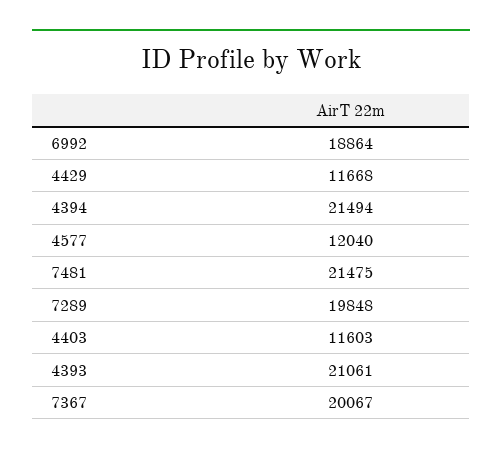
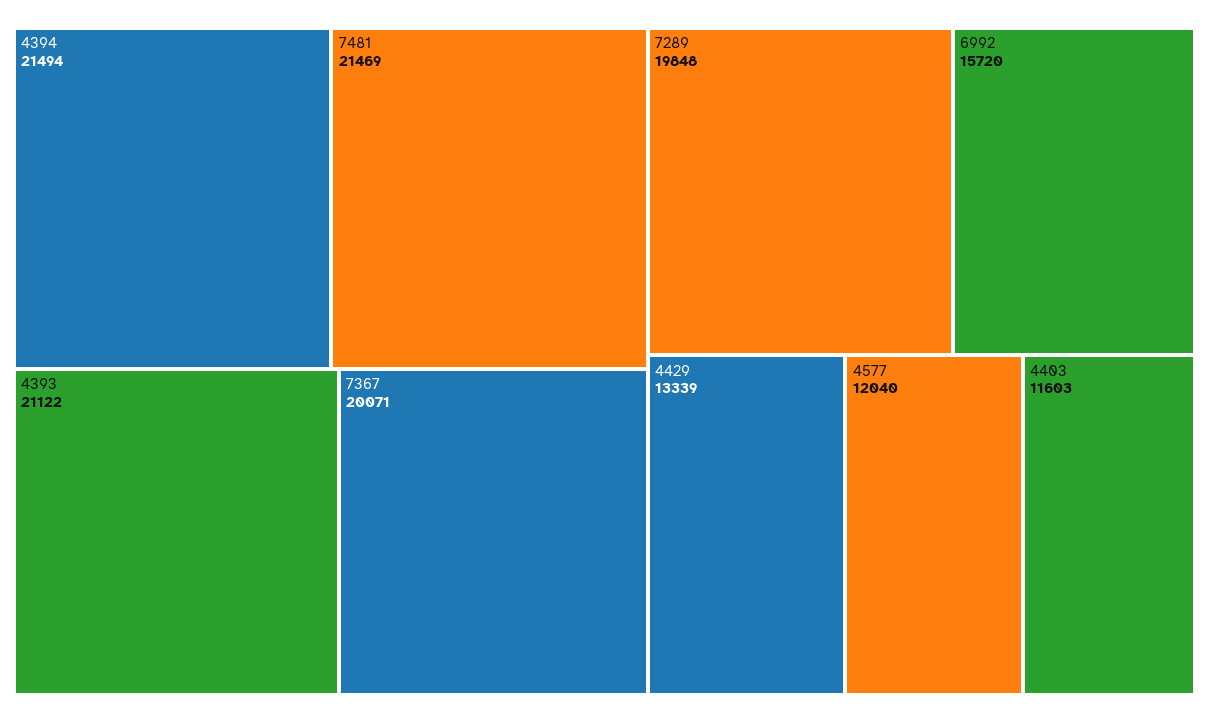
6992: 18864 -> 15720
4429: 11668 -> 13339
7481: 21475 -> 21469
4393: 21061 -> 21122
7367: 20067 -> 20071

